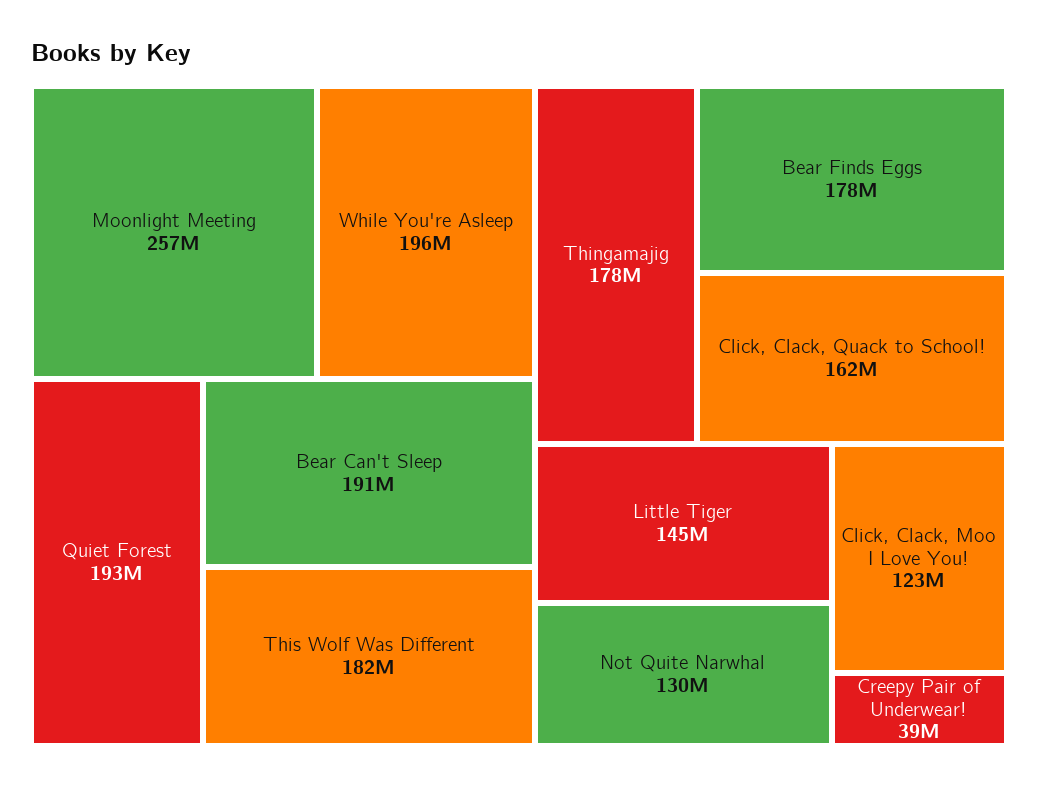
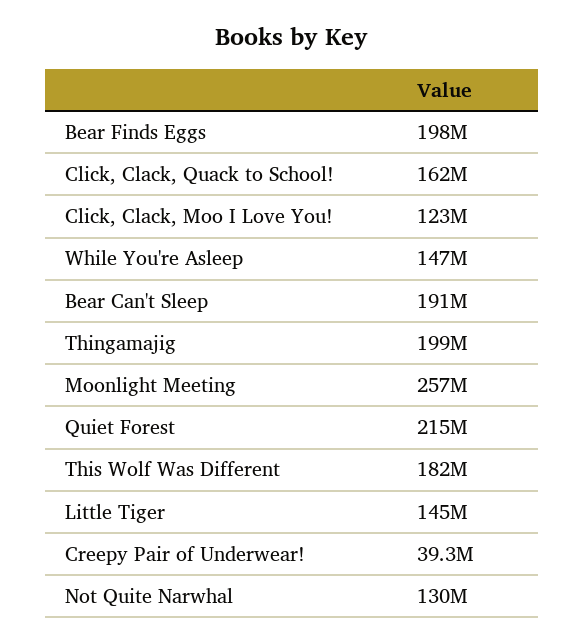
While You're Asleep: 196000000 -> 147000000
Quiet Forest: 193000000 -> 215000000
Thingamajig: 178000000 -> 199000000
Bear Finds Eggs: 178000000 -> 198000000

